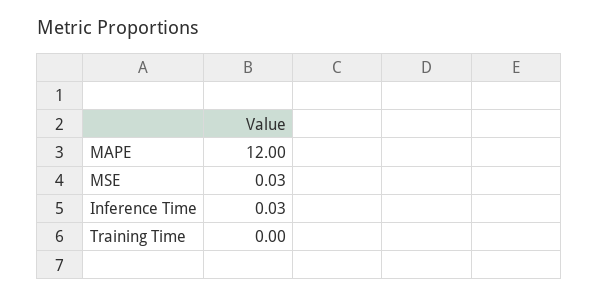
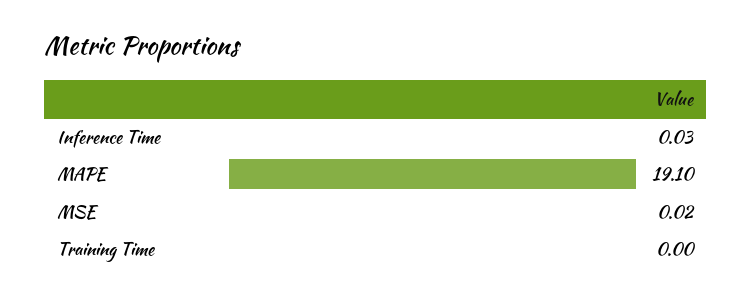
MAPE: 12 -> 19.1
MSE: 0.03 -> 0.02

